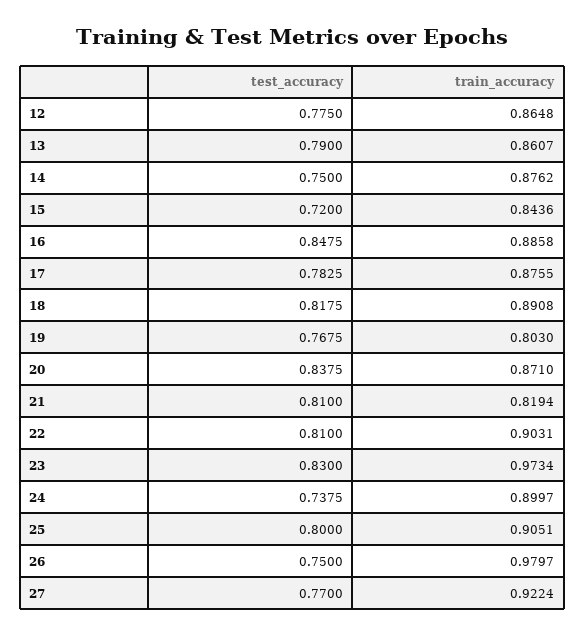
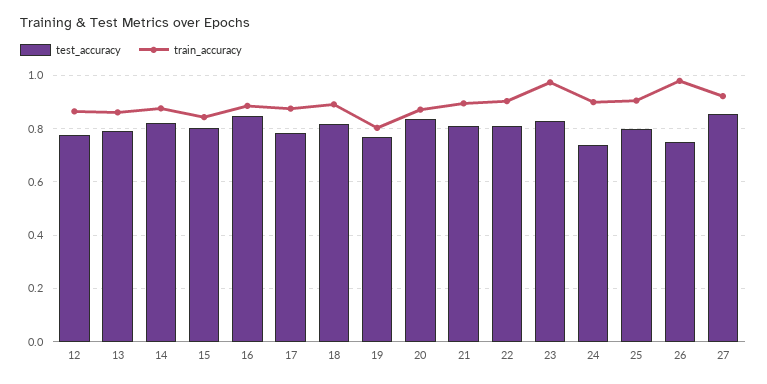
test_accuracy, 14: 0.75 -> 0.825
test_accuracy, 15: 0.72 -> 0.8
train_accuracy, 21: 0.8194 -> 0.9
test_accuracy, 27: 0.77 -> 0.85

